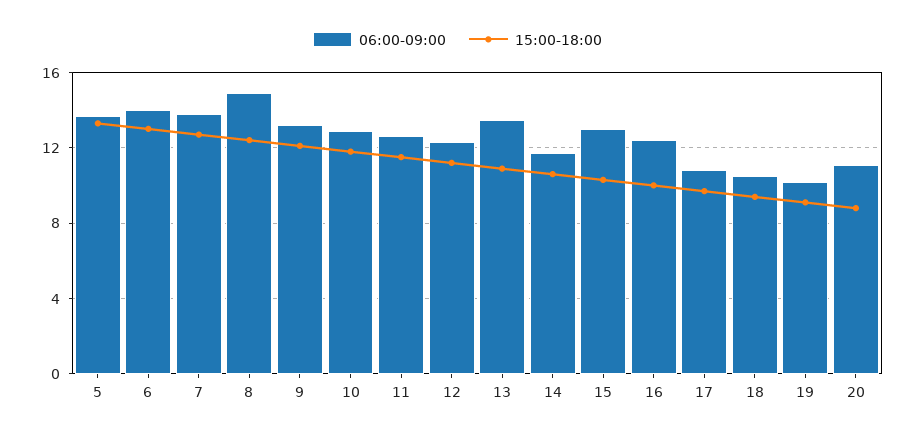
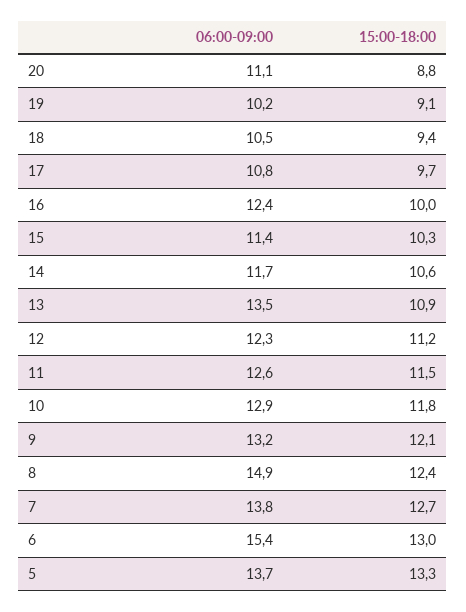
06:00-09:00, 6: 14 -> 15.4
06:00-09:00, 15: 13 -> 11.4

